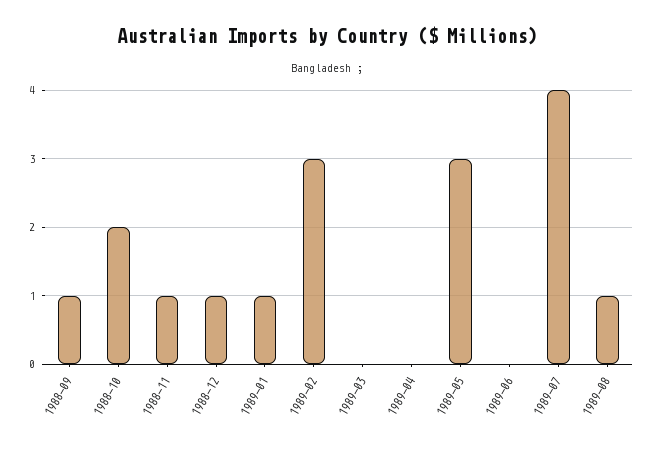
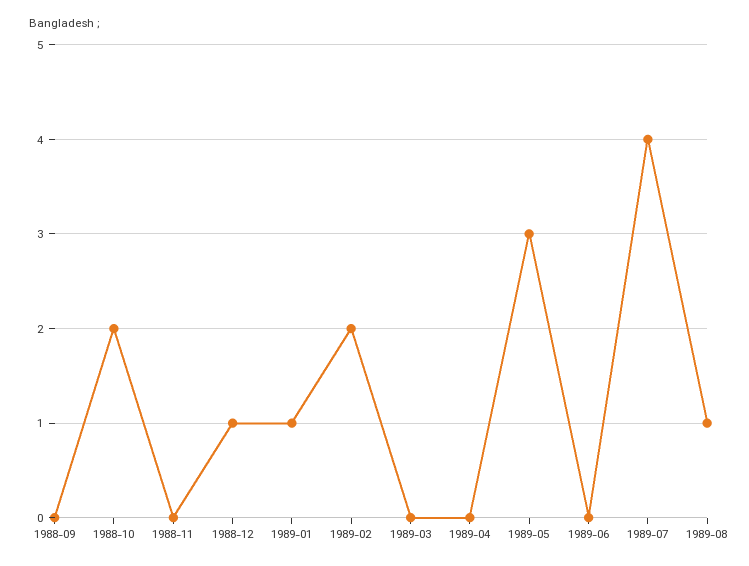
1988-09: 1 -> 0
1988-11: 1 -> 0
1989-02: 3 -> 2

